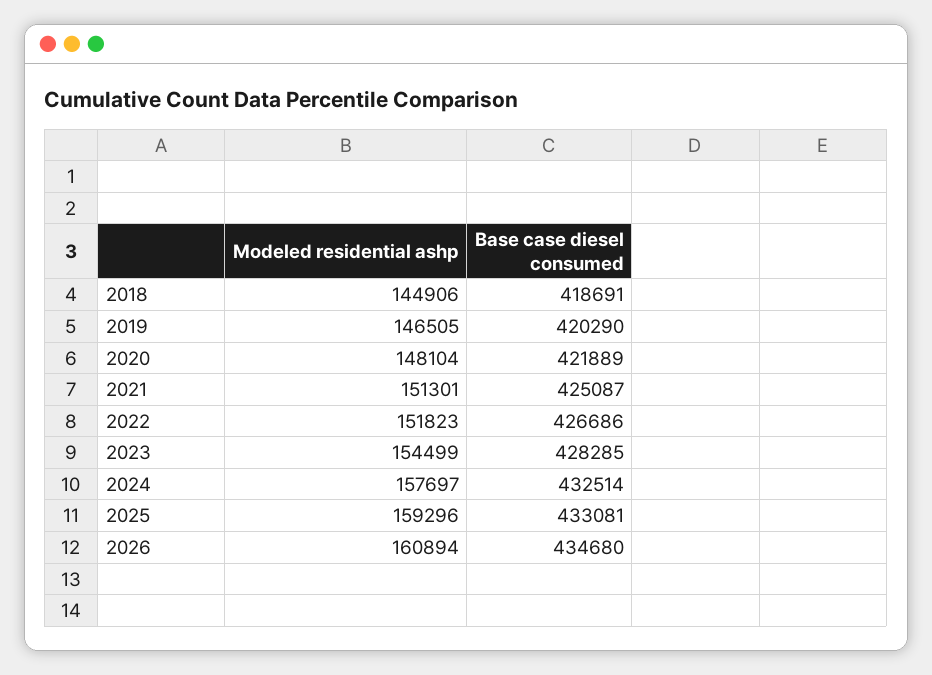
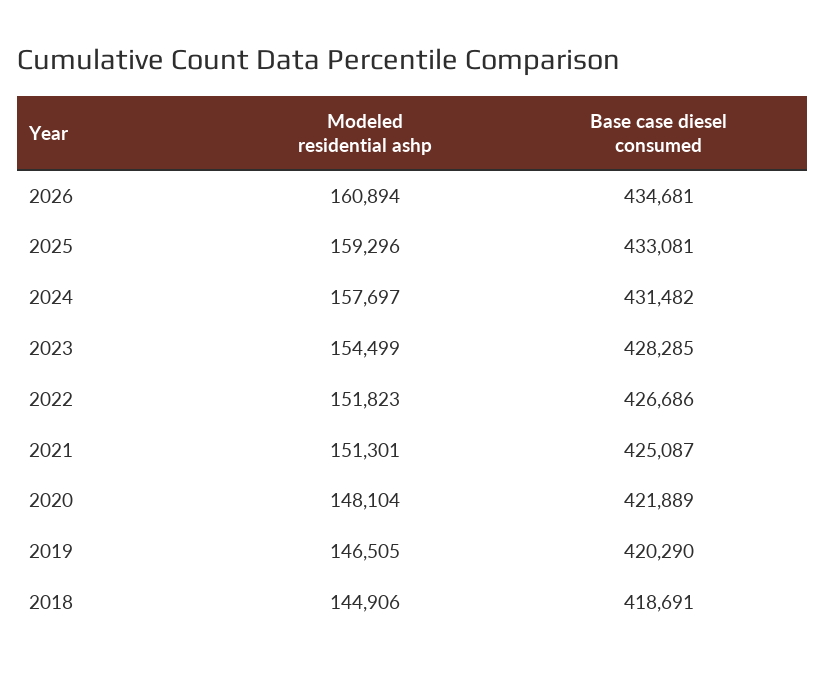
Base case diesel consumed, 2024: 432514 -> 431482
Base case diesel consumed, 2026: 434680 -> 434681

